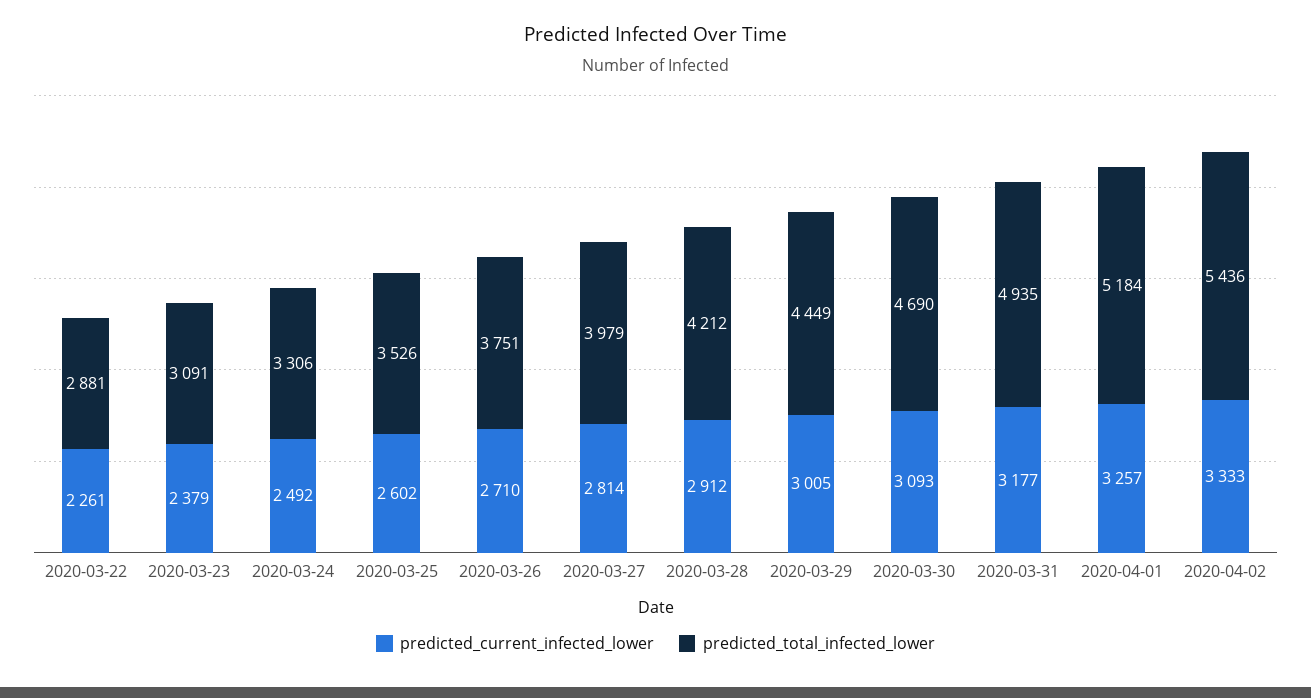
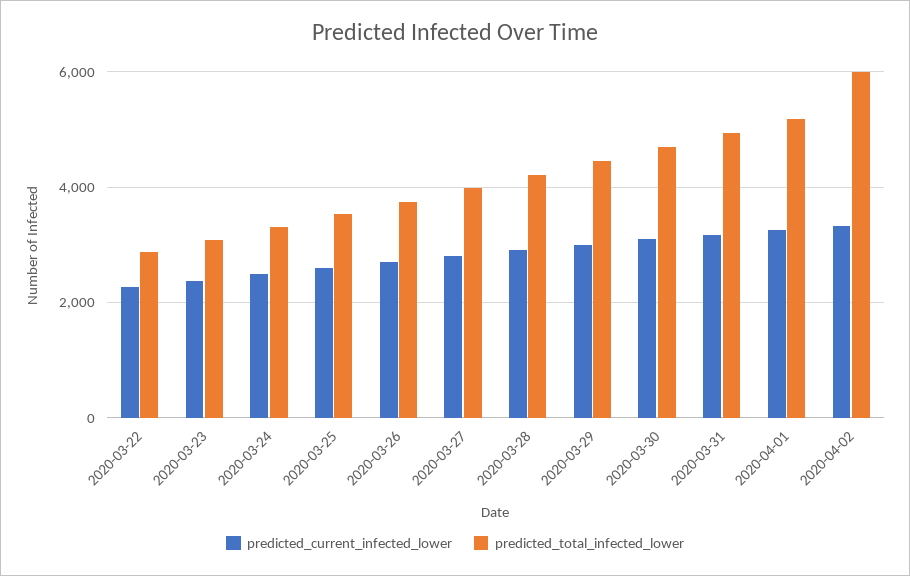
predicted_total_infected_lower, 2020-04-02: 5436 -> 6000

